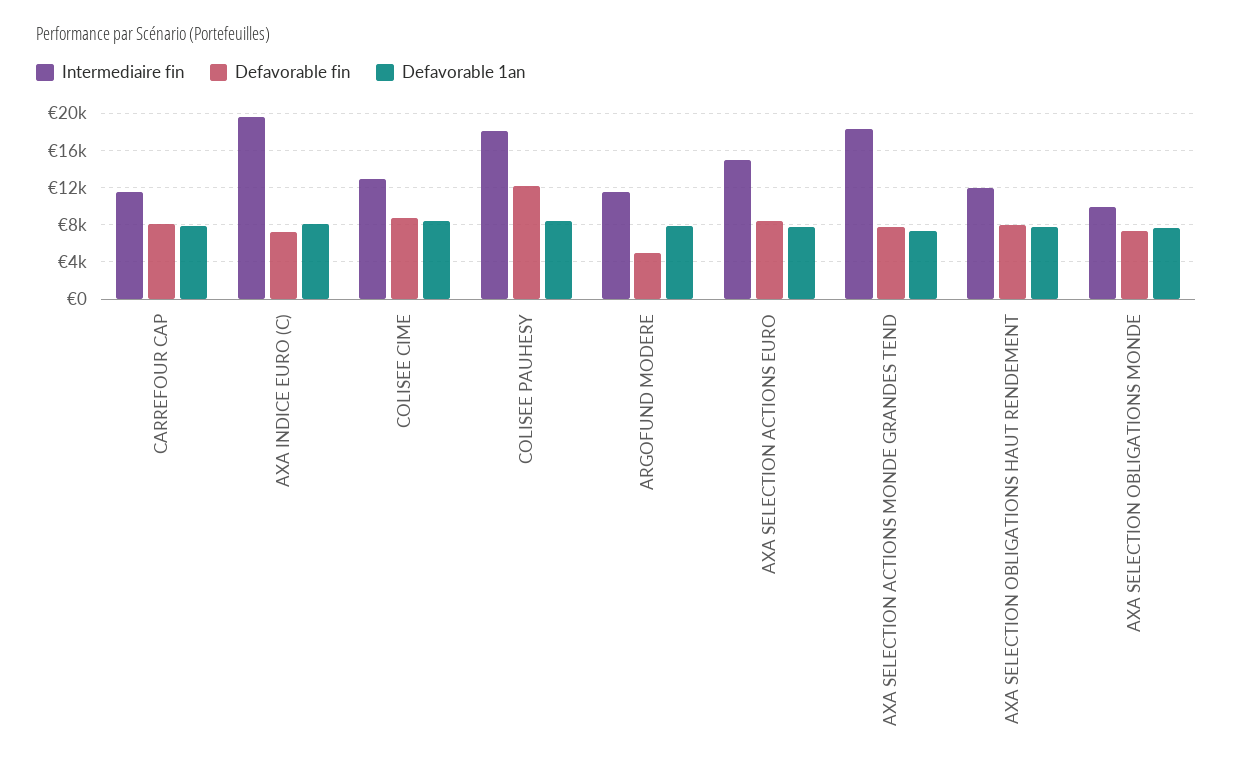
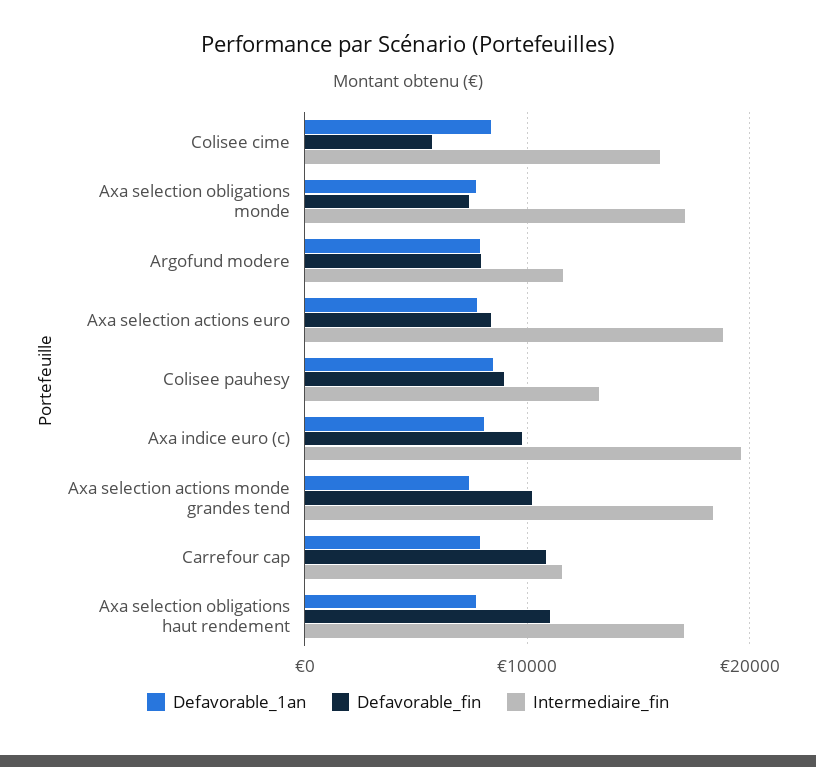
Defavorable fin, CARREFOUR CAP: 8000 -> 11000
Defavorable fin, AXA INDICE EURO (C): 7000 -> 10000
Intermediaire fin, COLISEE CIME: 13000 -> 16000
Defavorable fin, COLISEE CIME: 9000 -> 6000
Intermediaire fin, COLISEE PAUHESY: 18000 -> 13000
Defavorable fin, COLISEE PAUHESY: 12000 -> 9000
Defavorable fin, ARGOFUND MODERE: 5000 -> 8000
Intermediaire fin, AXA SELECTION ACTIONS EURO: 15000 -> 19000
Defavorable fin, AXA SELECTION ACTIONS MONDE GRANDES TEND: 8000 -> 10000
Intermediaire fin, AXA SELECTION OBLIGATIONS HAUT RENDEMENT: 12000 -> 17000
Defavorable fin, AXA SELECTION OBLIGATIONS HAUT RENDEMENT: 8000 -> 11000
Intermediaire fin, AXA SELECTION OBLIGATIONS MONDE: 10000 -> 17000

